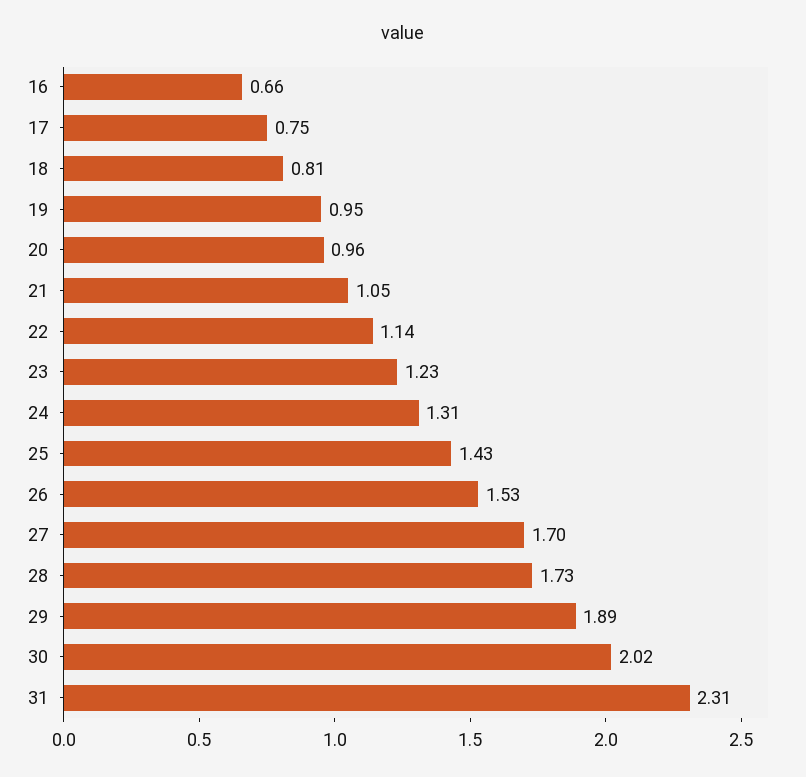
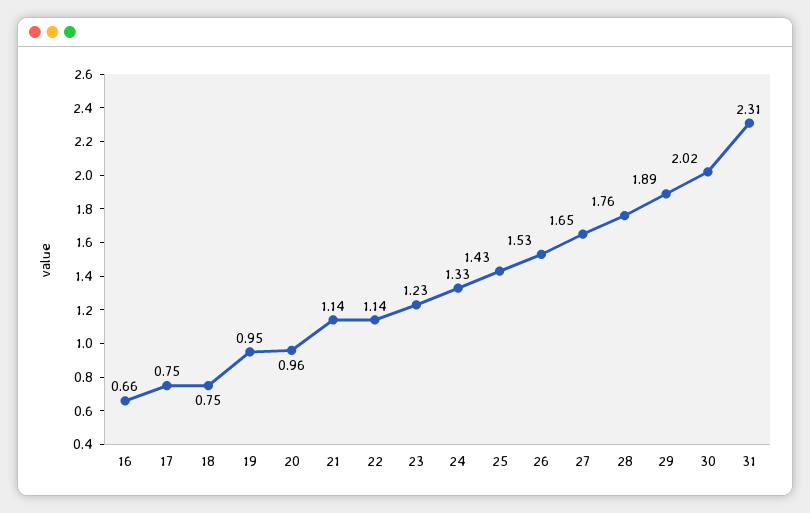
18: 0.81 -> 0.75
21: 1.05 -> 1.14
24: 1.31 -> 1.33
27: 1.7 -> 1.65
28: 1.73 -> 1.76

